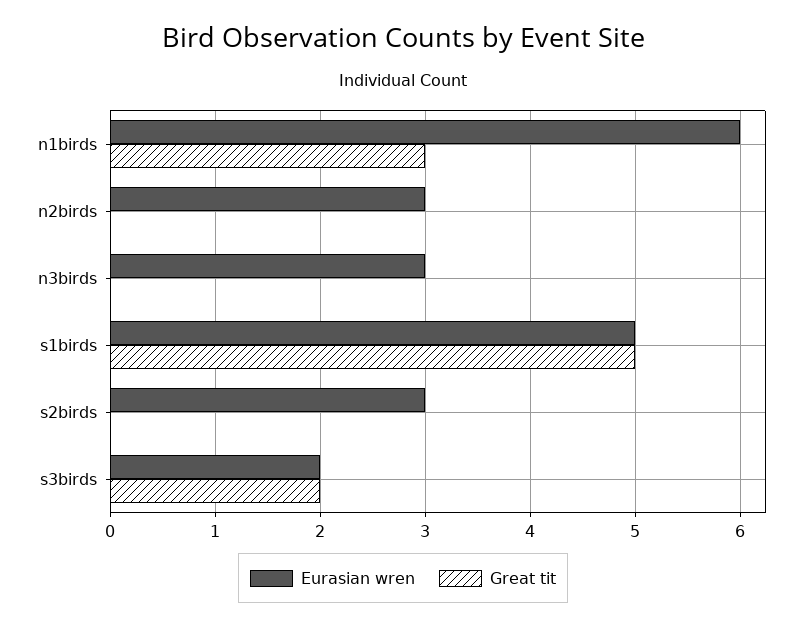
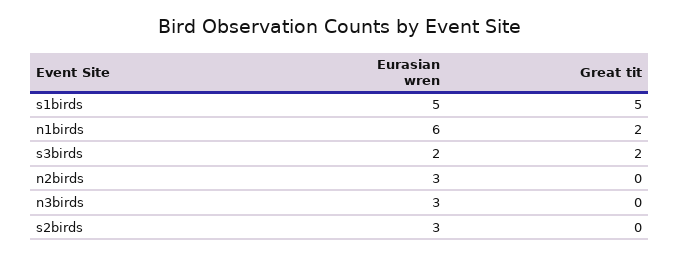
Great tit, n1birds: 3 -> 2

